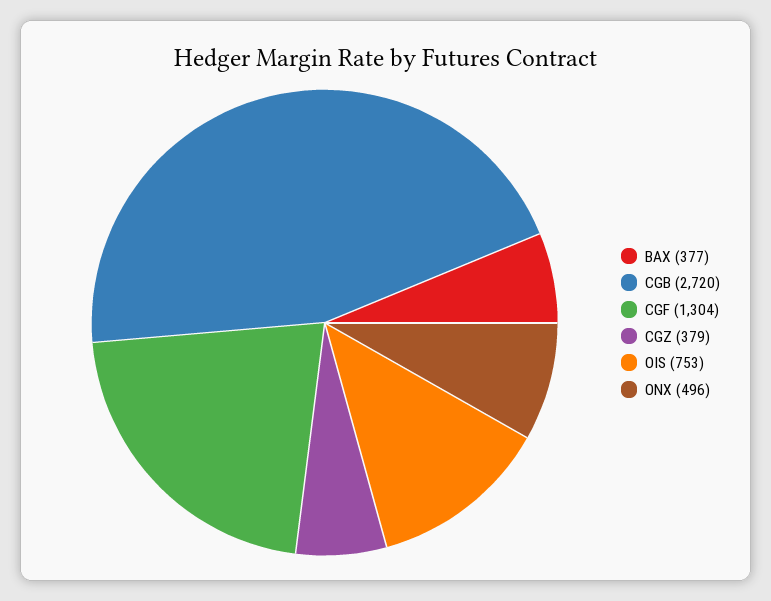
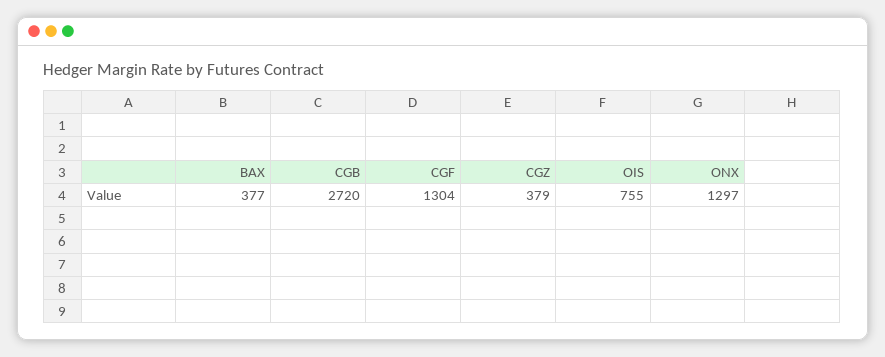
OIS: 753 -> 755
ONX: 496 -> 1297

